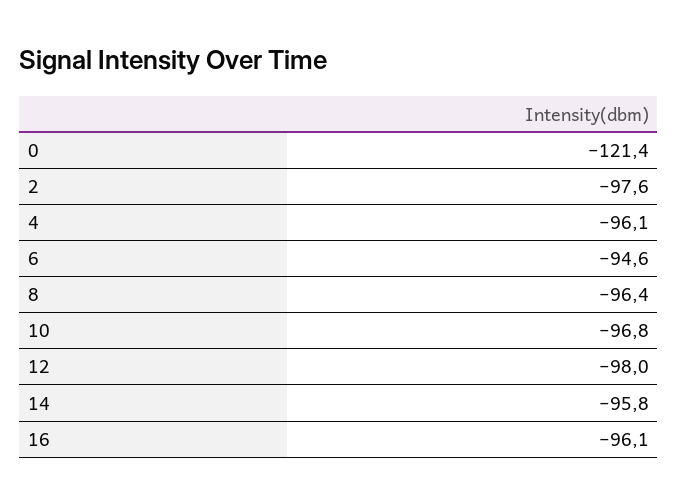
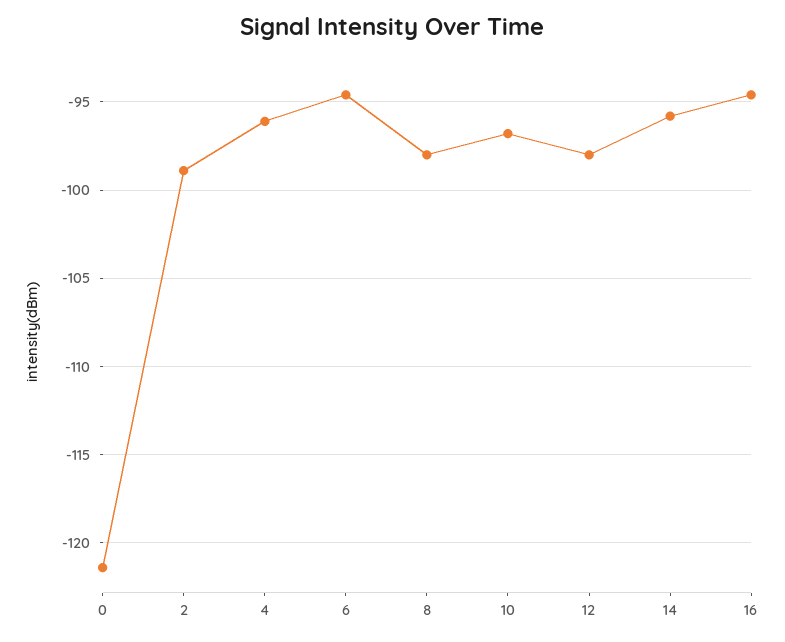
2: -97.6 -> -99
8: -96.4 -> -98
16: -96.1 -> -94.5

